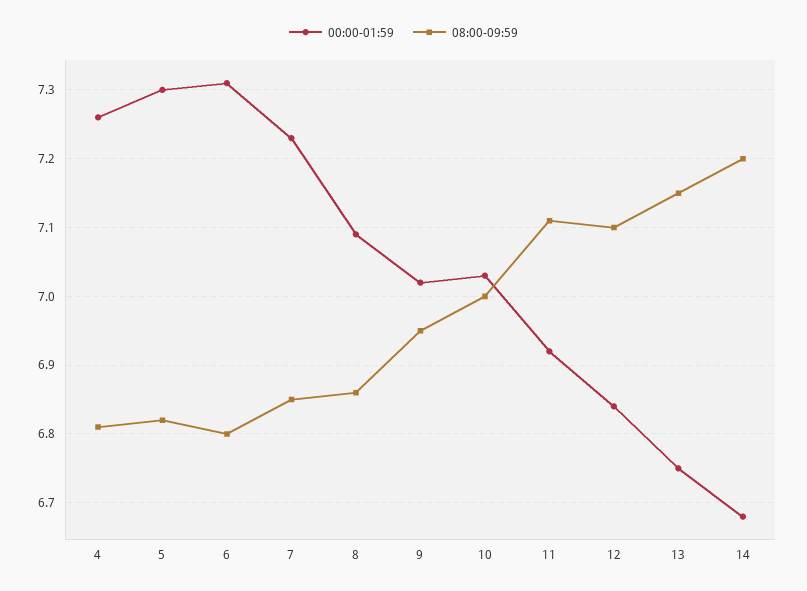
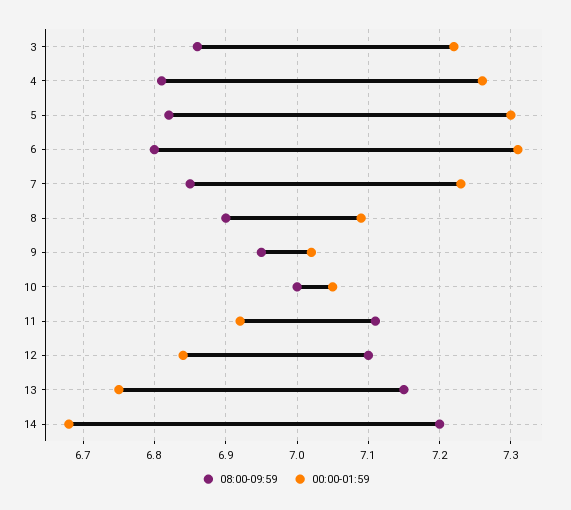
08:00-09:59, 8: 6.86 -> 6.9
00:00-01:59, 10: 7.03 -> 7.05
08:00-09:59, 3: none -> 6.86
00:00-01:59, 3: none -> 7.22

